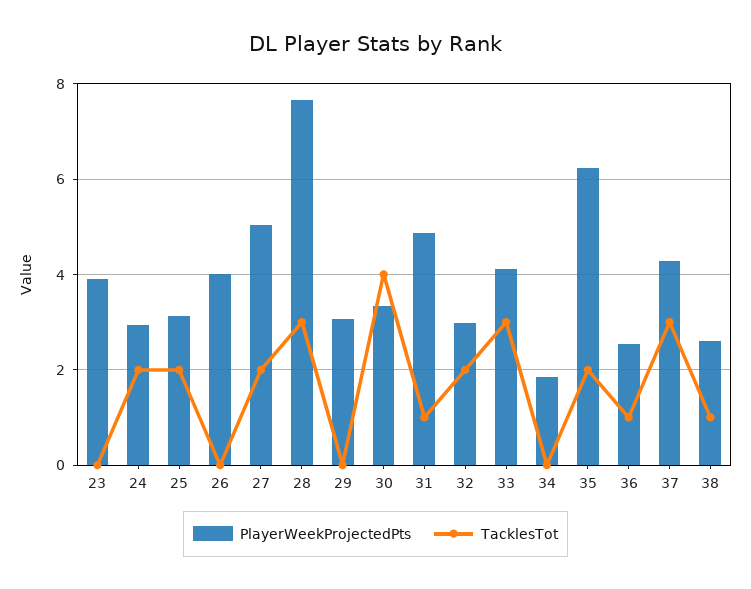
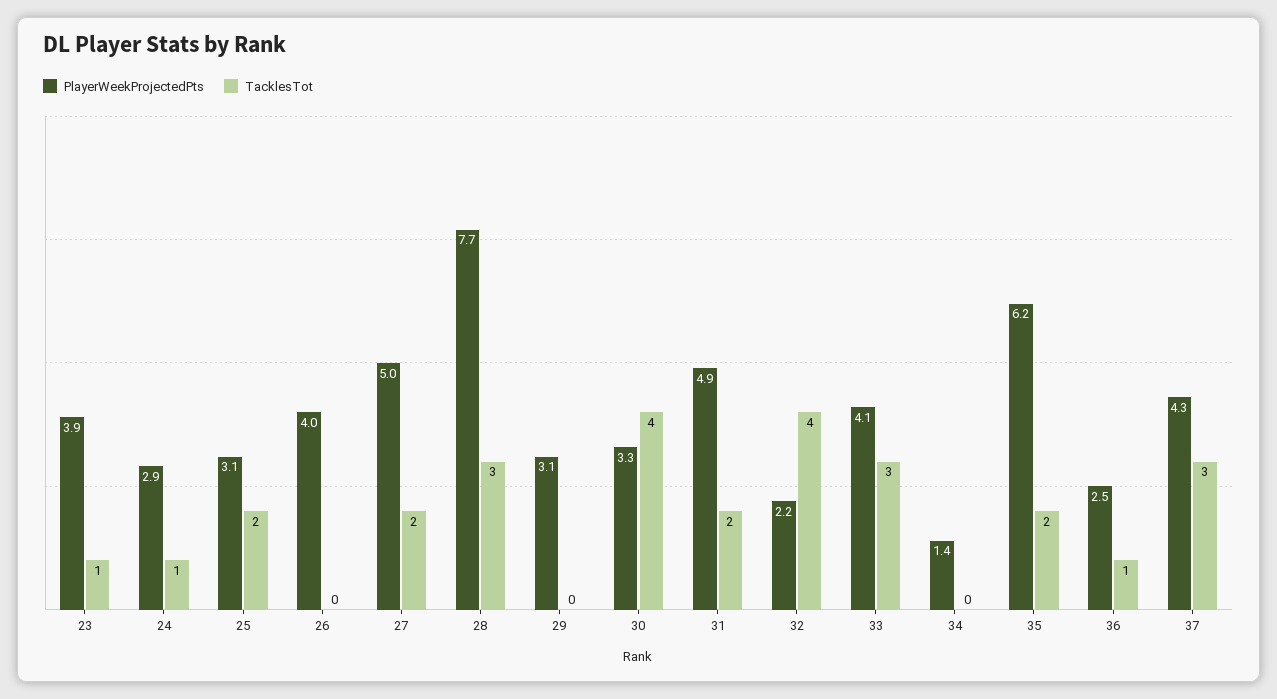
TacklesTot, 23: 0 -> 1
TacklesTot, 24: 2 -> 1
TacklesTot, 31: 1 -> 2
PlayerWeekProjectedPts, 32: 3 -> 2.2
TacklesTot, 32: 2 -> 4
PlayerWeekProjectedPts, 34: 1.8 -> 1.4
PlayerWeekProjectedPts, 38: 2.6 -> none
TacklesTot, 38: 1 -> none

